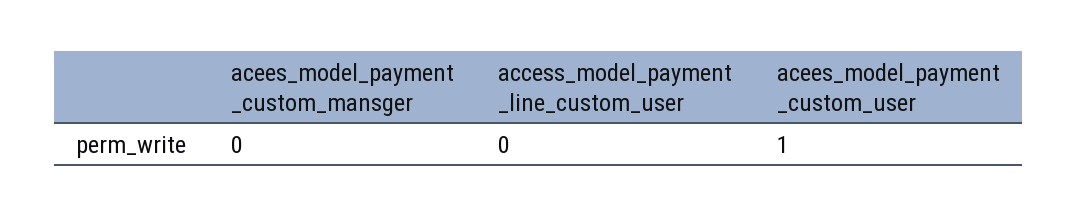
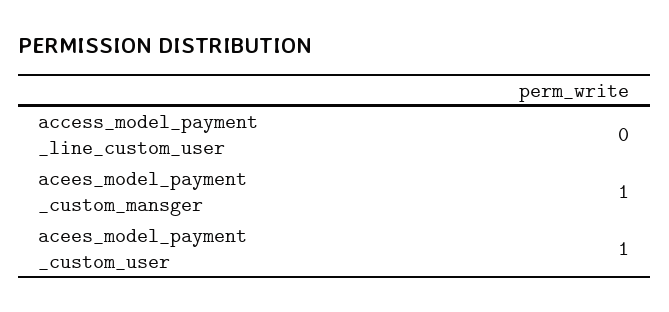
acees_model_payment _custom_mansger: 0 -> 1

